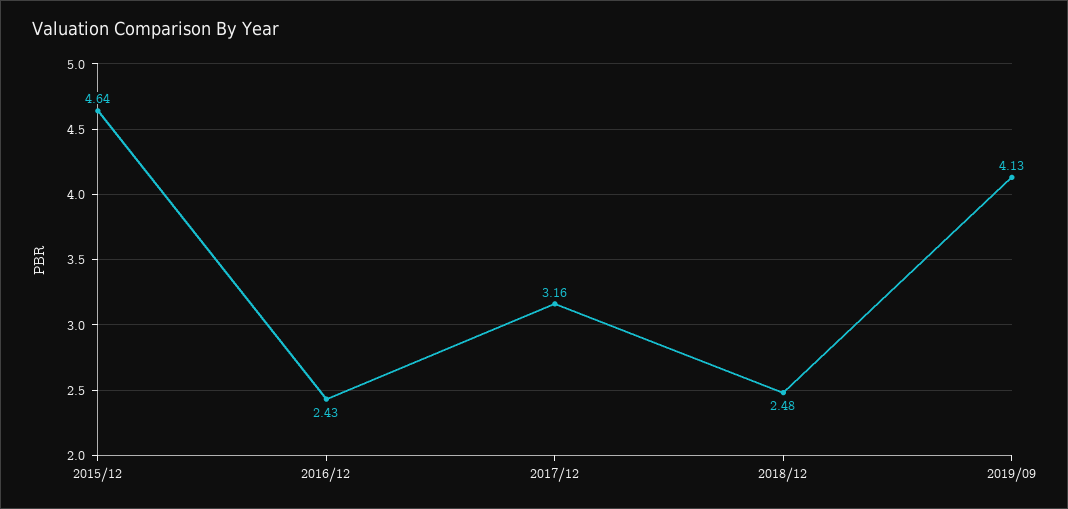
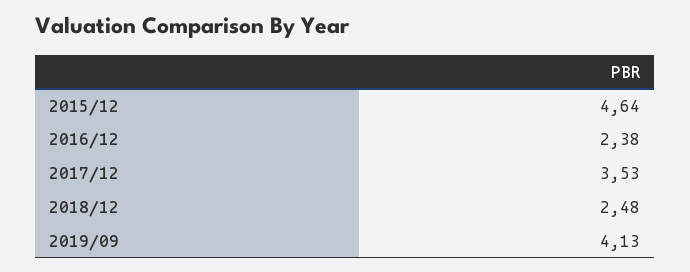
2016/12: 2.43 -> 2.38
2017/12: 3.16 -> 3.53

